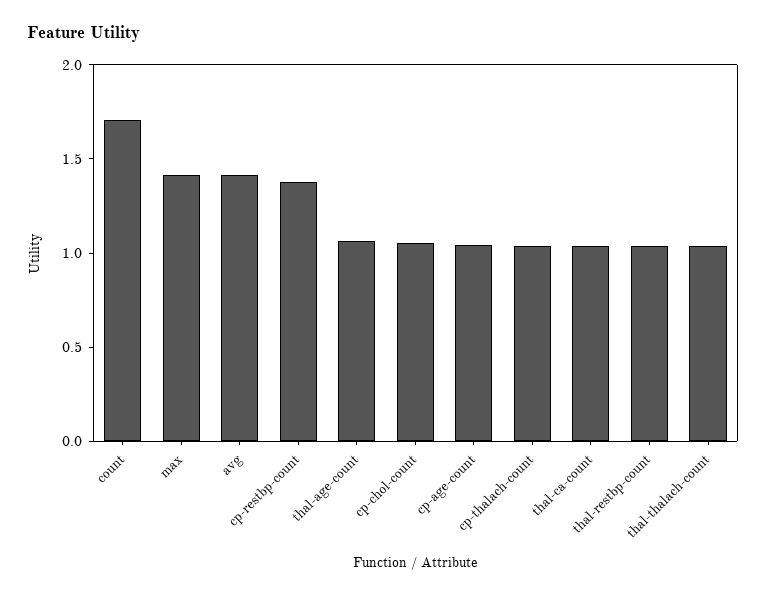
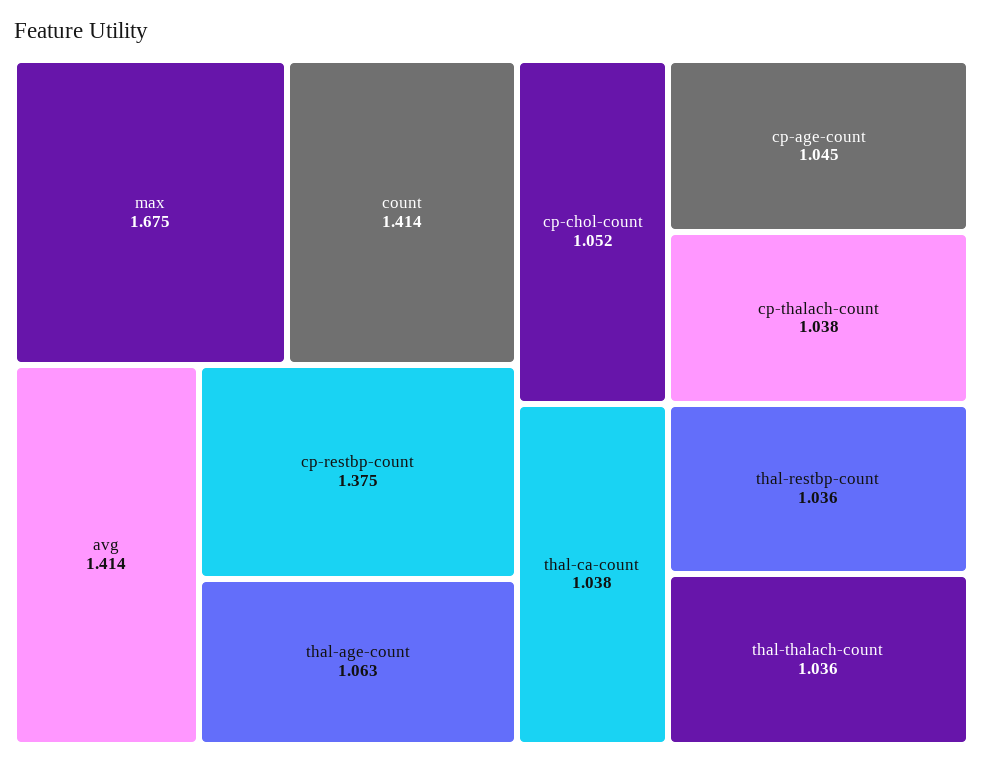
count: 1.7 -> 1.414
max: 1.4 -> 1.675

